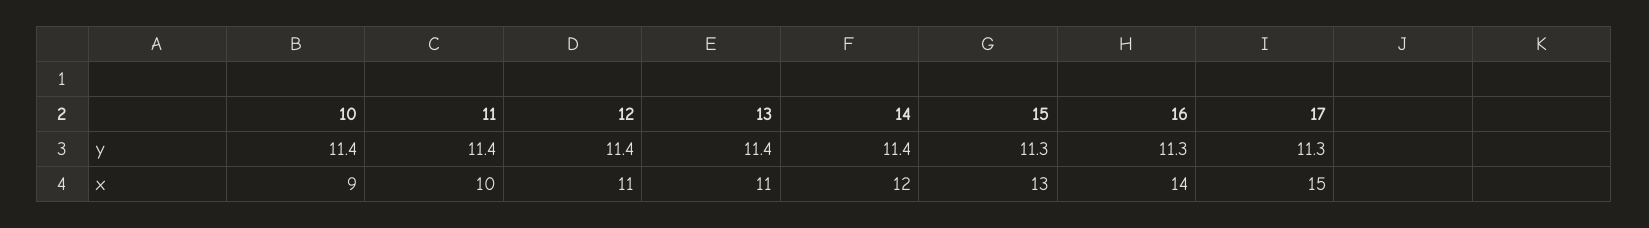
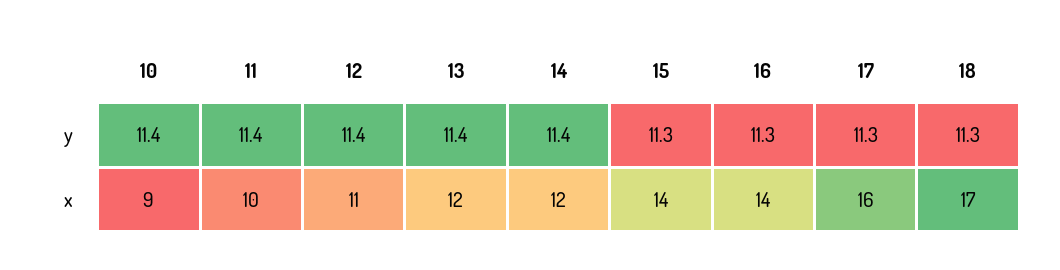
13, x: 11 -> 12
15, x: 13 -> 14
17, x: 15 -> 16
18, y: none -> 11.3
18, x: none -> 17

